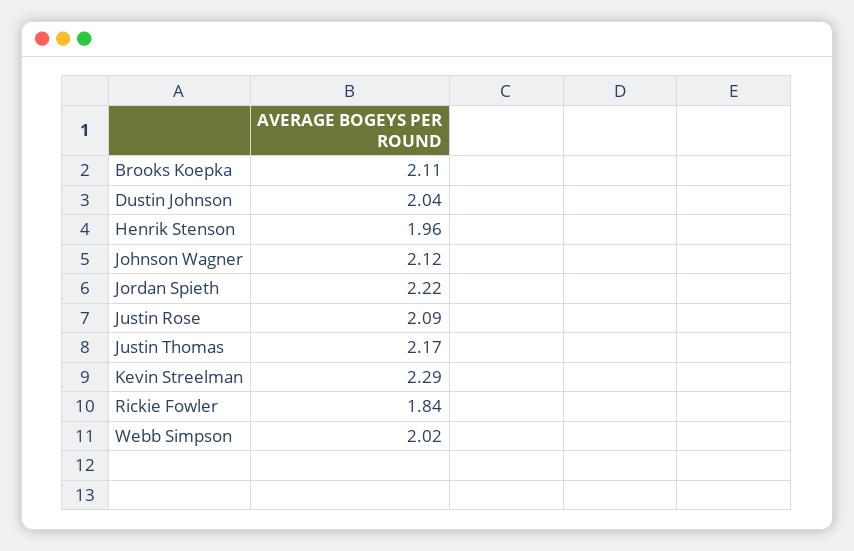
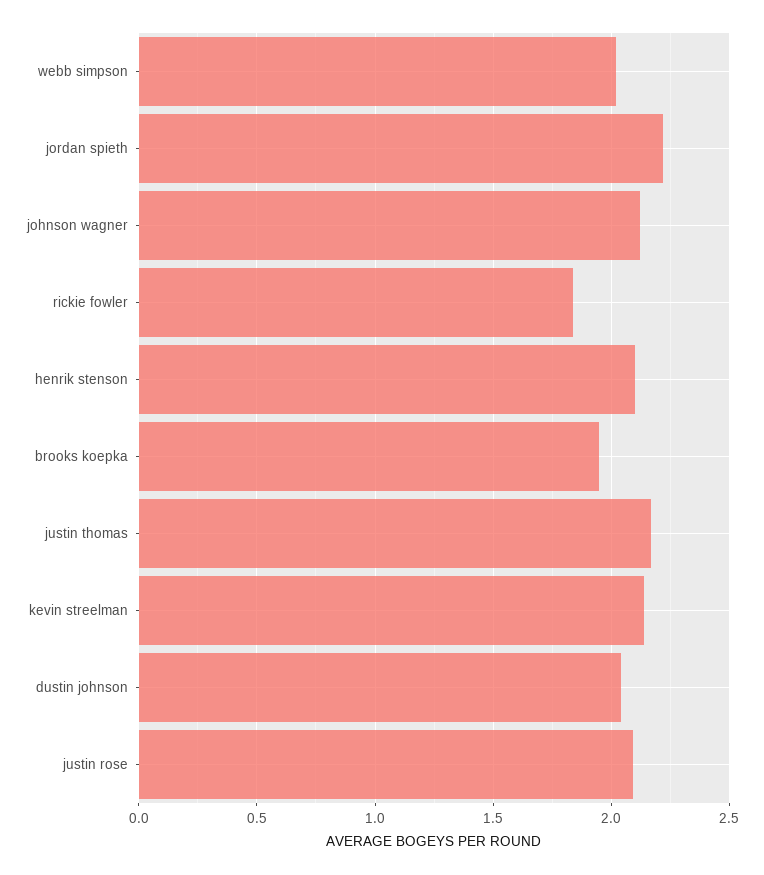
Brooks Koepka: 2.11 -> 1.95
Henrik Stenson: 1.96 -> 2.1
Kevin Streelman: 2.29 -> 2.15

